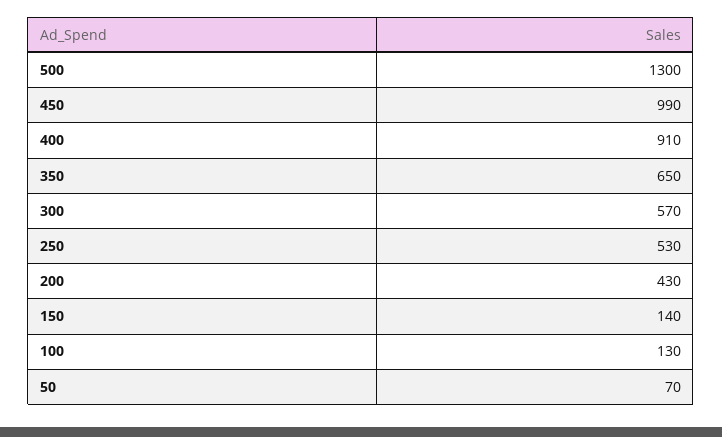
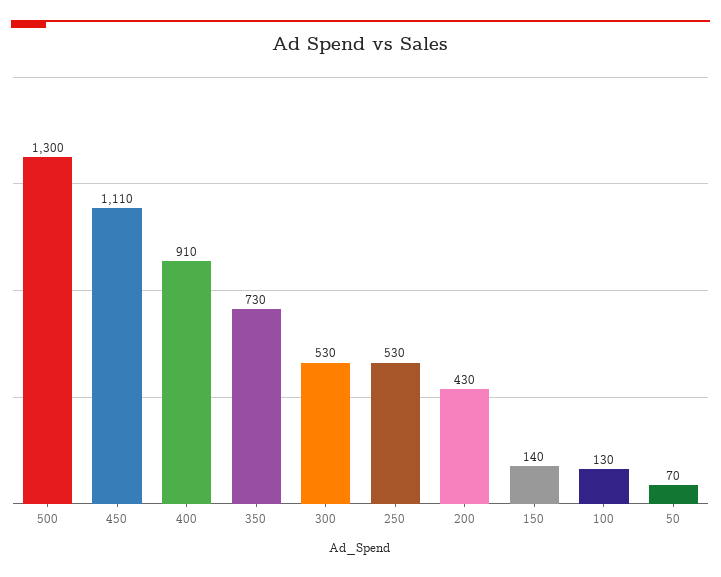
450: 990 -> 1110
350: 650 -> 730
300: 570 -> 530

